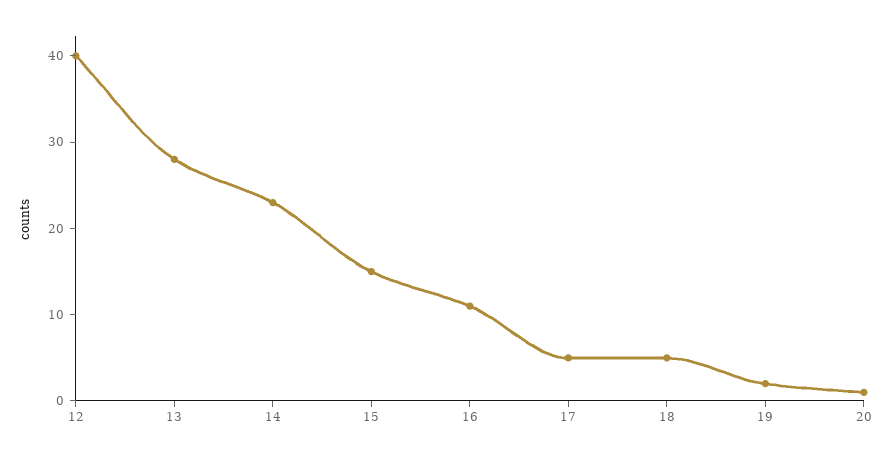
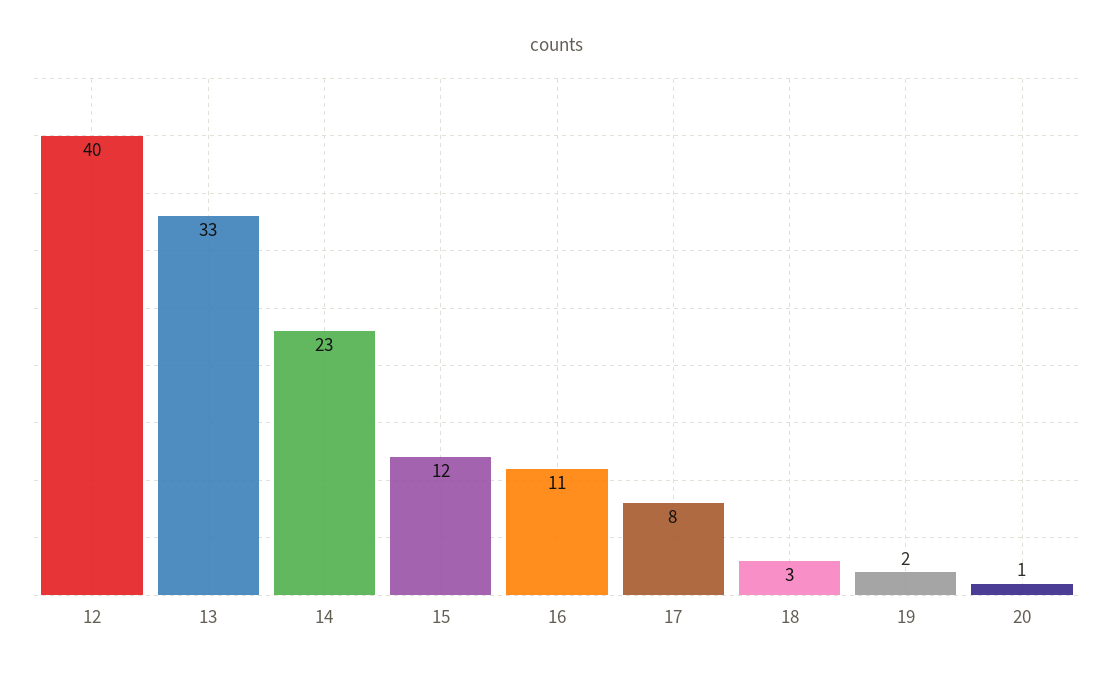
13: 28 -> 33
15: 15 -> 12
17: 5 -> 8
18: 5 -> 3

